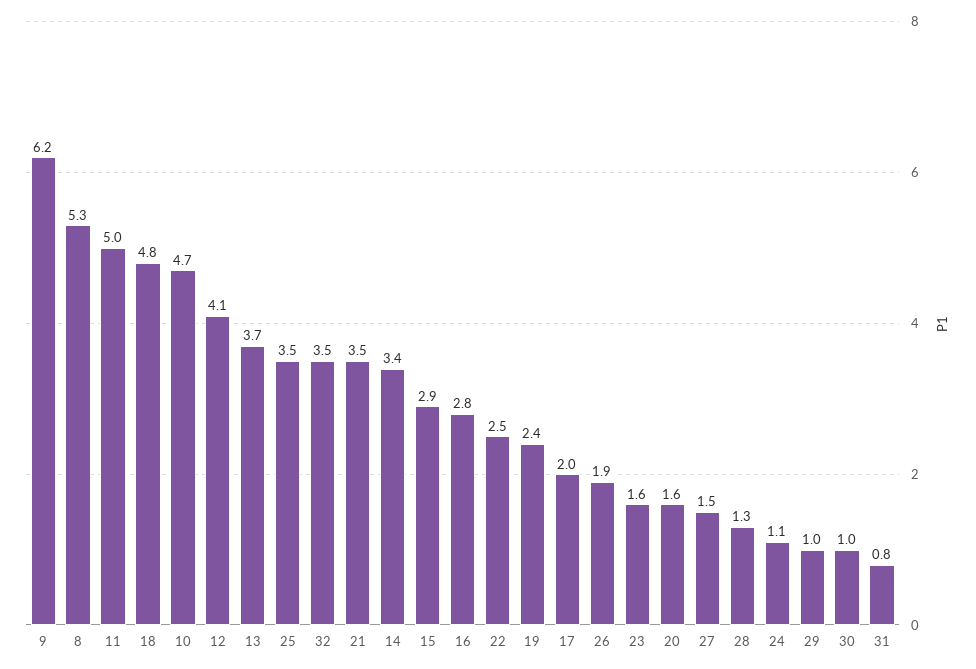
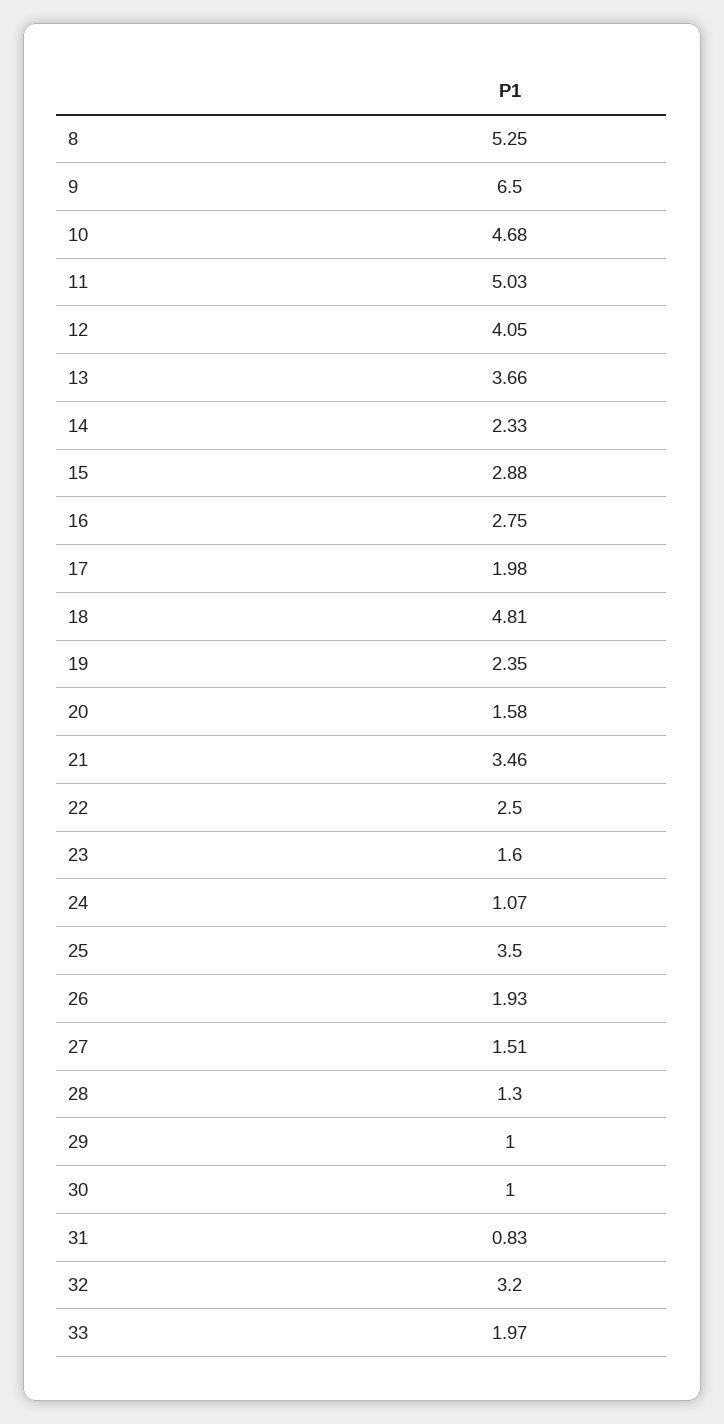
9: 6.2 -> 6.5
32: 3.5 -> 3.2
14: 3.4 -> 2.33
33: none -> 1.97

